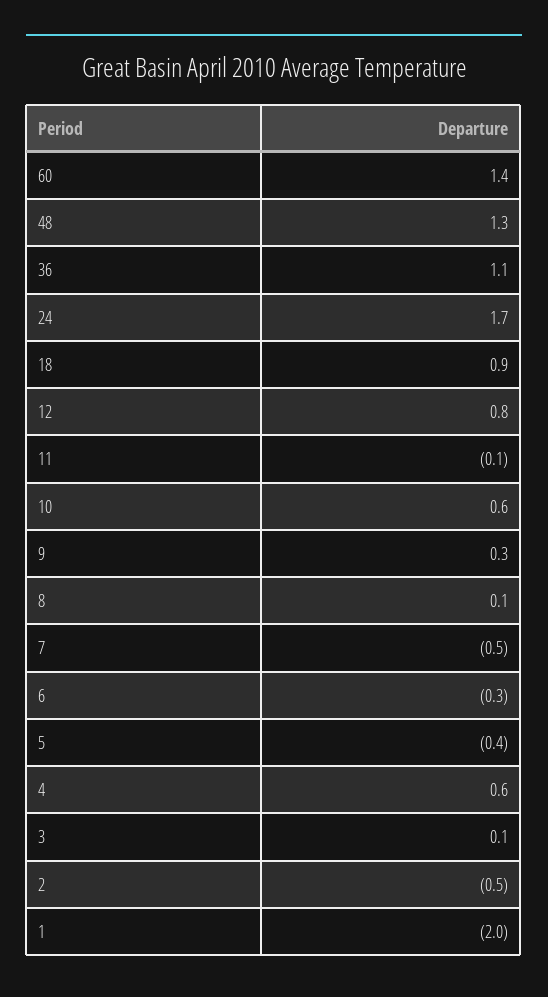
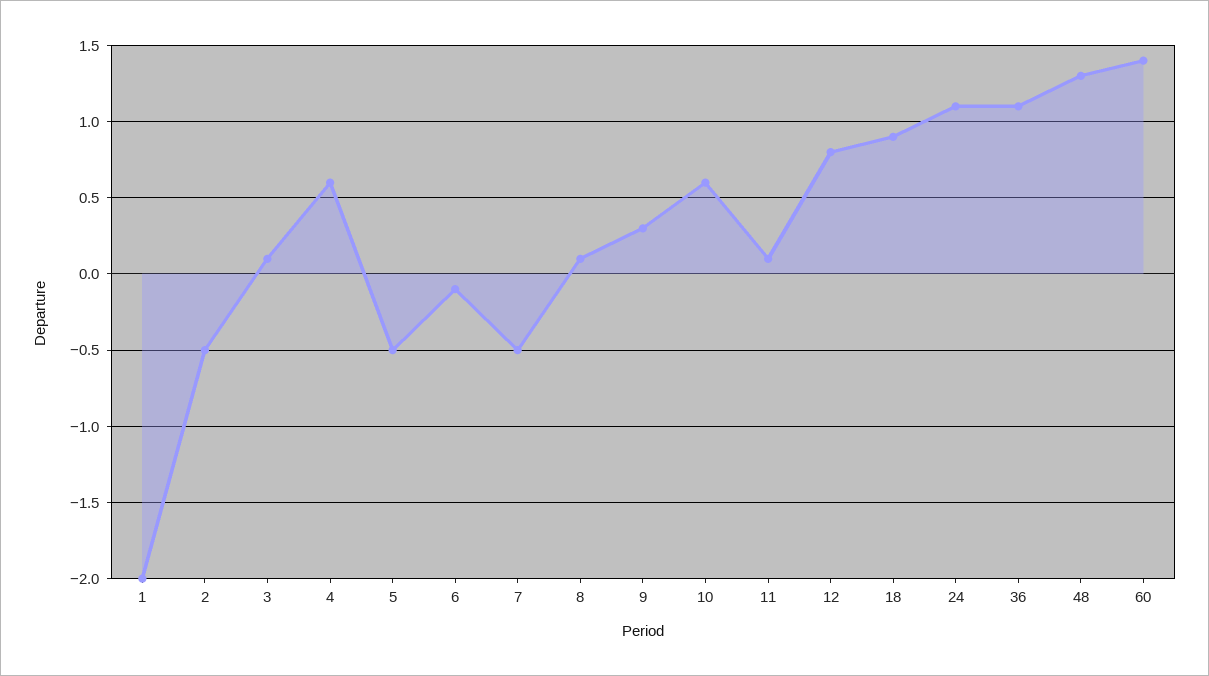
24: 1.7 -> 1.1
11: -0.1 -> 0.1
6: -0.3 -> -0.1
5: -0.4 -> -0.5

